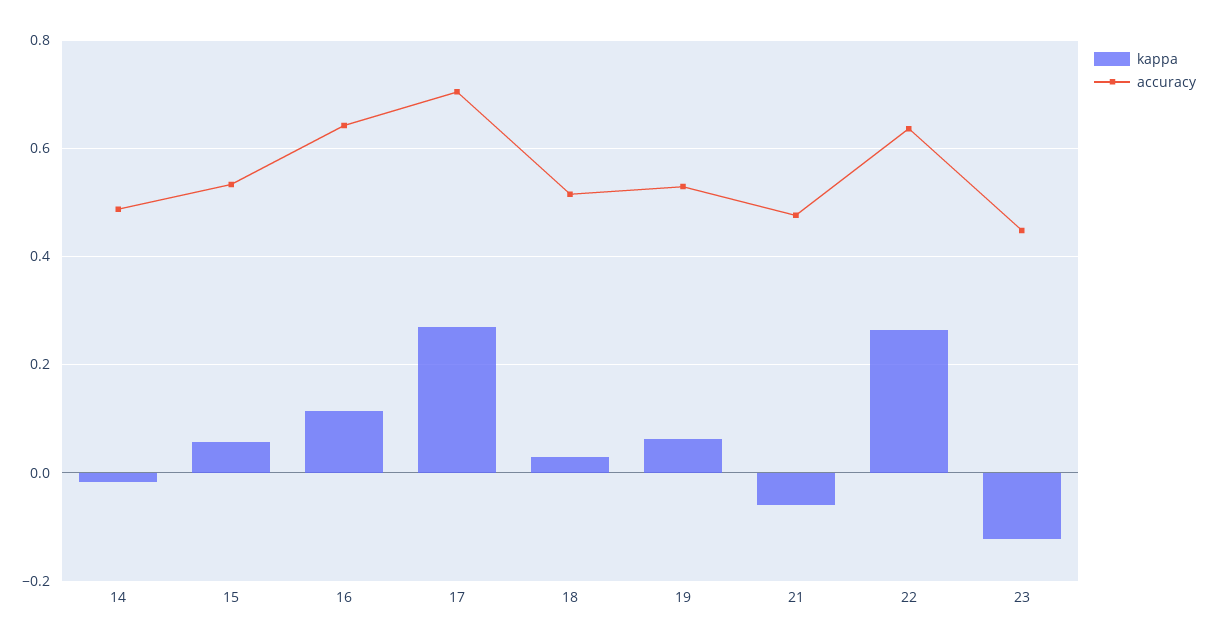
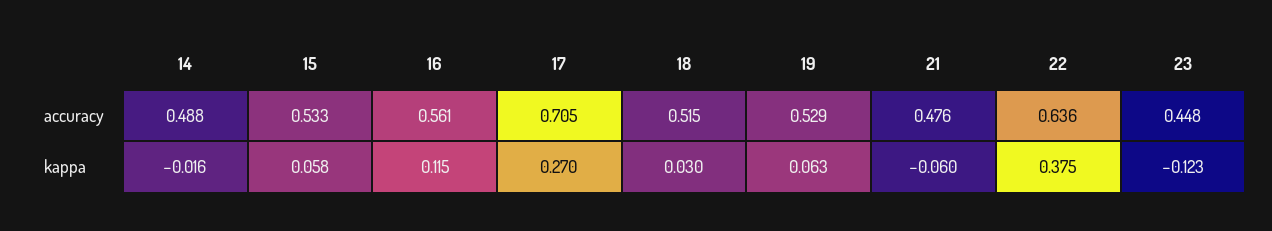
accuracy, 16: 0.64 -> 0.561
kappa, 22: 0.26 -> 0.375

